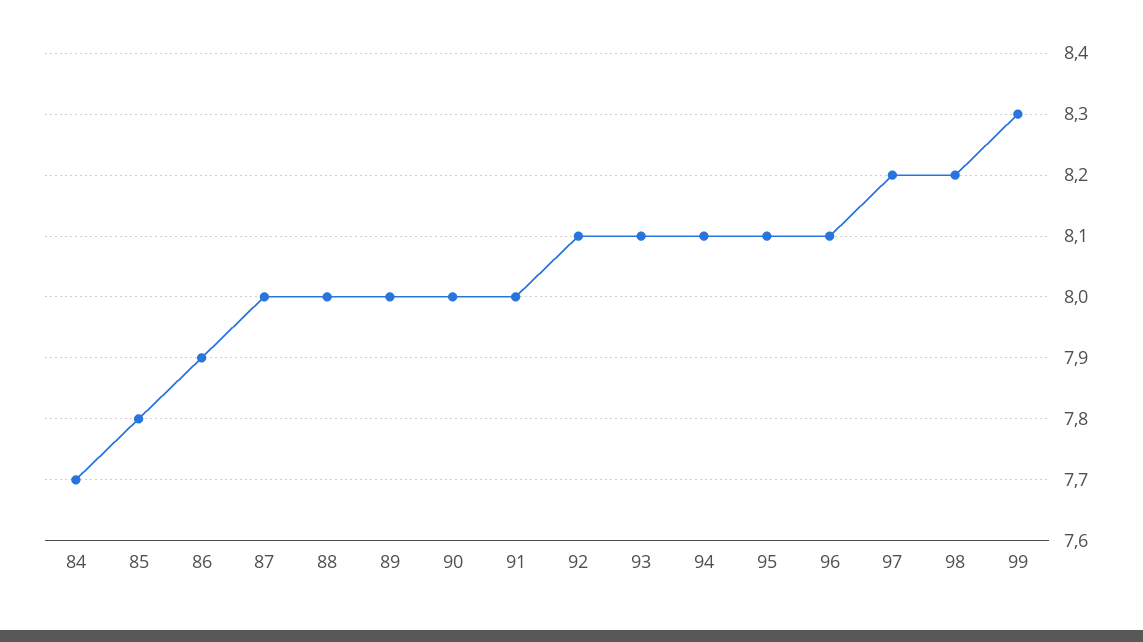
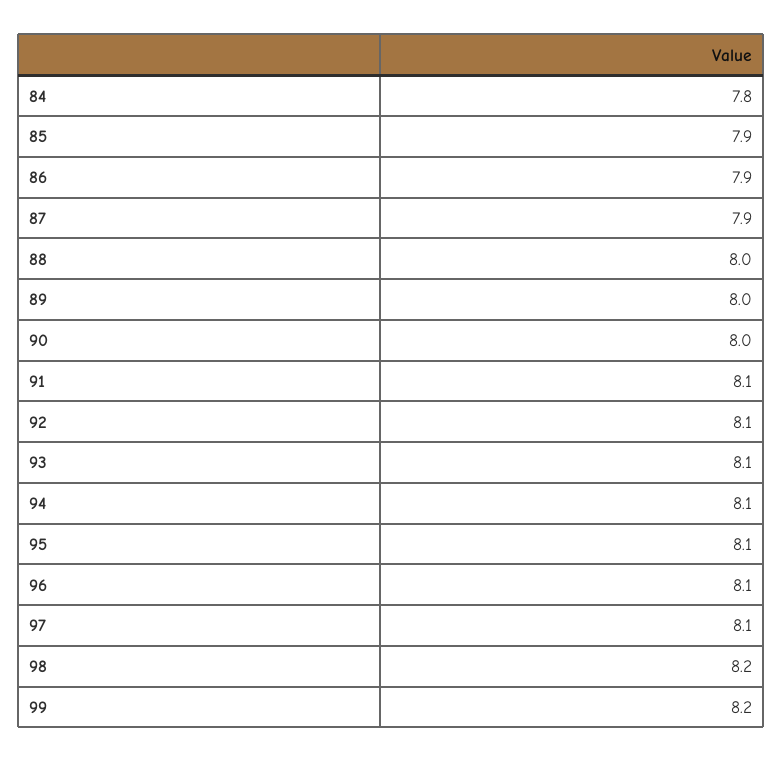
84: 7.7 -> 7.8
85: 7.8 -> 7.9
87: 8 -> 7.9
91: 8 -> 8.1
97: 8.2 -> 8.1
99: 8.3 -> 8.2

